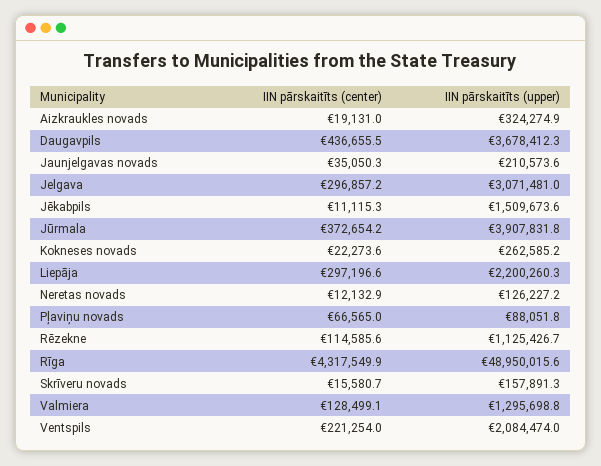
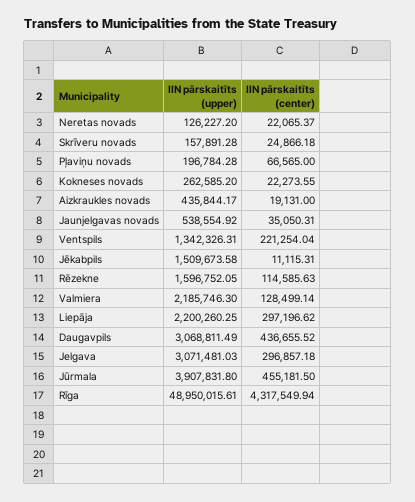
IIN pārskaitīts (upper), Aizkraukles novads: 324274.9 -> 435844.17
IIN pārskaitīts (upper), Daugavpils: 3678412.3 -> 3068811.49
IIN pārskaitīts (upper), Jaunjelgavas novads: 210573.6 -> 538554.92
IIN pārskaitīts (center), Jūrmala: 372654.2 -> 455181.5
IIN pārskaitīts (center), Neretas novads: 12132.9 -> 22065.37
IIN pārskaitīts (upper), Pļaviņu novads: 88051.8 -> 196784.28
IIN pārskaitīts (upper), Rēzekne: 1125426.7 -> 1596752.05
IIN pārskaitīts (center), Skrīveru novads: 15580.7 -> 24866.18
IIN pārskaitīts (upper), Valmiera: 1295698.8 -> 2185746.3
IIN pārskaitīts (upper), Ventspils: 2084474 -> 1342326.31

